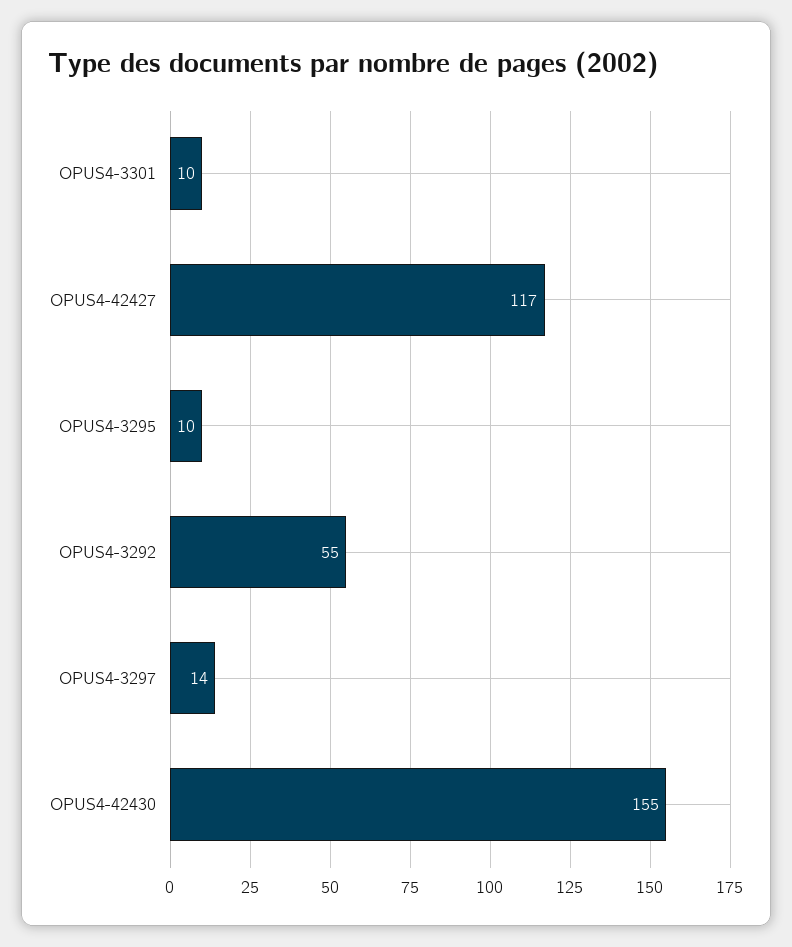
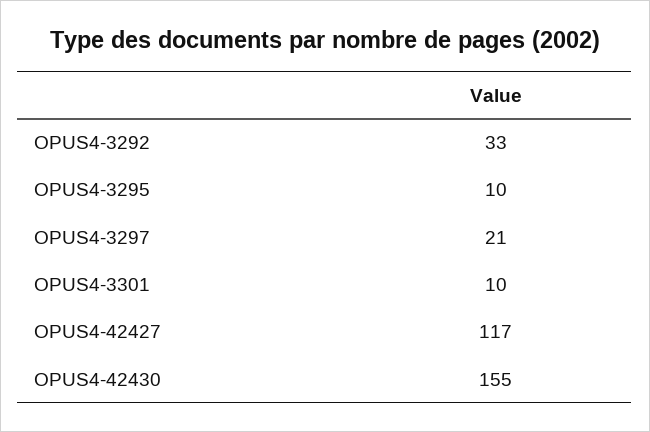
OPUS4-3292: 55 -> 33
OPUS4-3297: 14 -> 21

